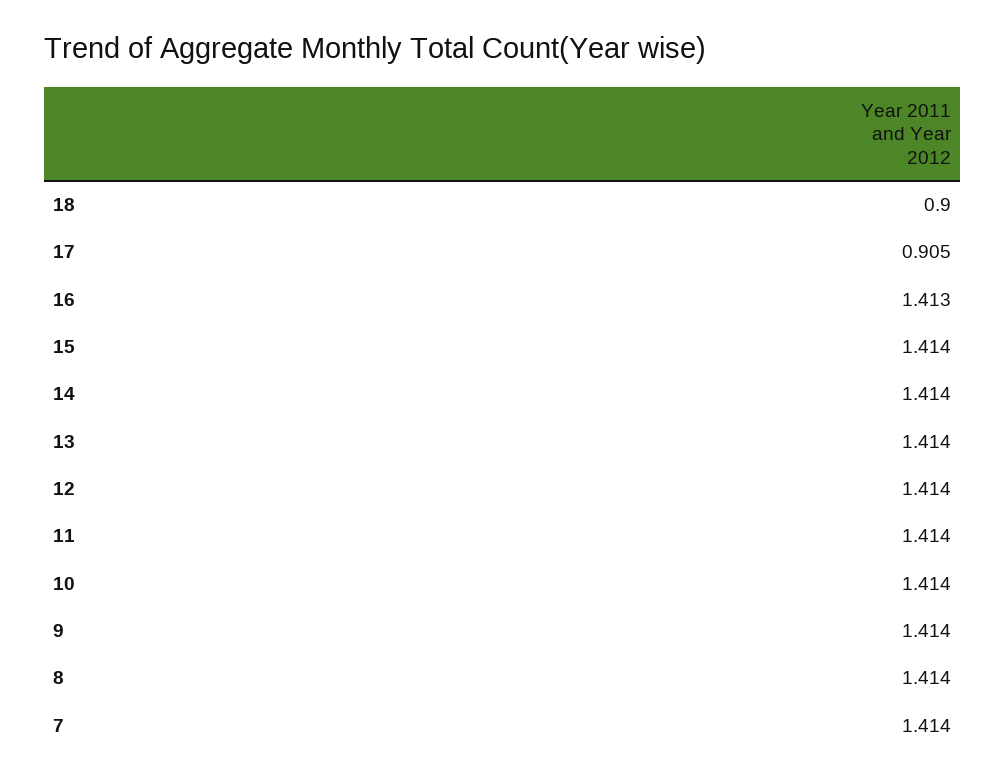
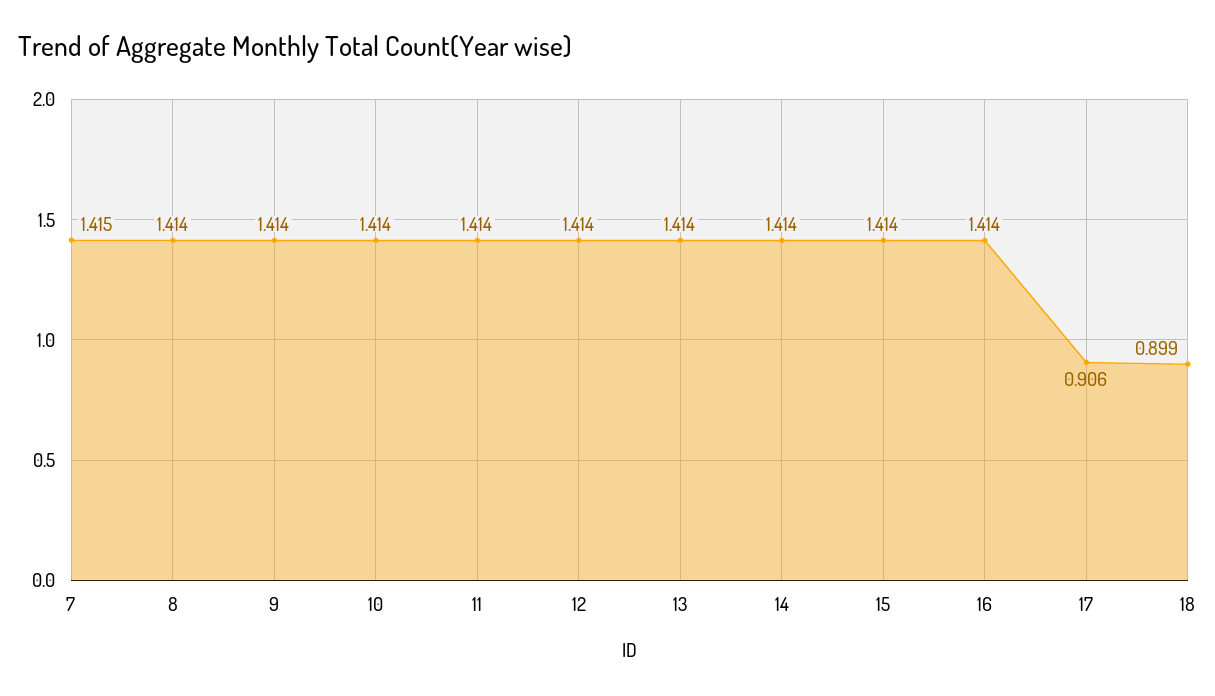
18: 0.9 -> 0.899
17: 0.905 -> 0.906
16: 1.413 -> 1.414
7: 1.414 -> 1.415

